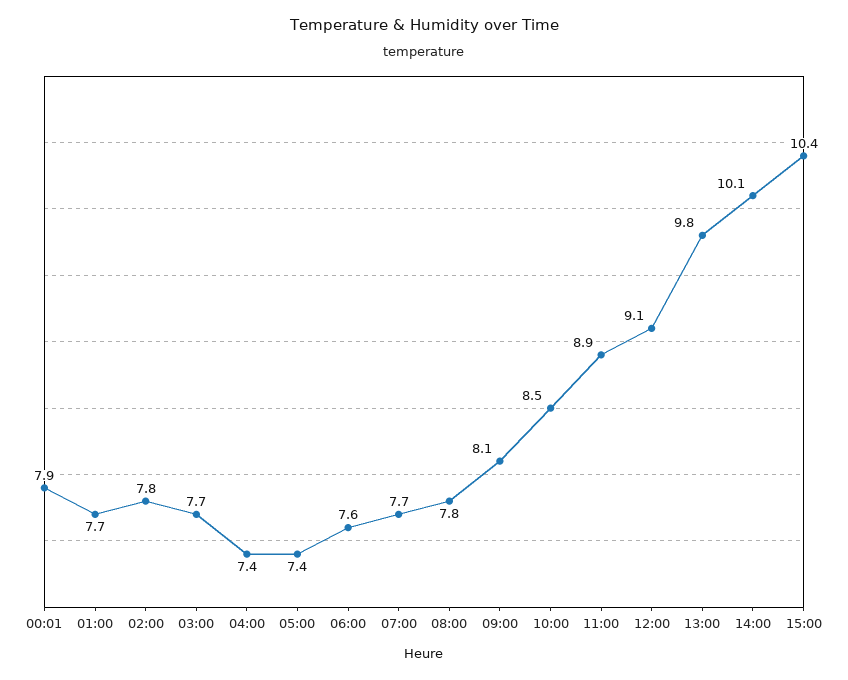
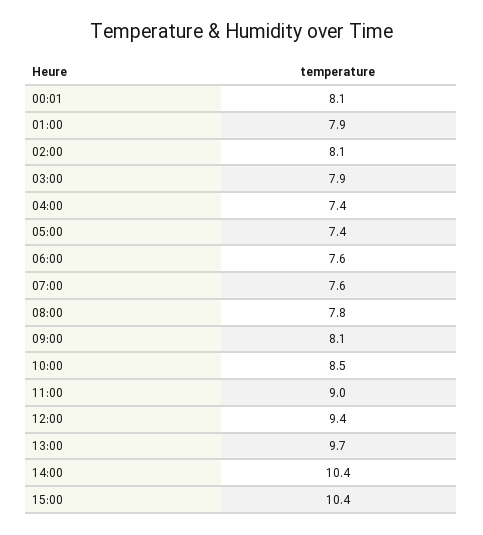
00:01: 7.9 -> 8.1
01:00: 7.7 -> 7.9
02:00: 7.8 -> 8.1
03:00: 7.7 -> 7.9
07:00: 7.7 -> 7.6
11:00: 8.9 -> 9
12:00: 9.1 -> 9.4
13:00: 9.8 -> 9.7
14:00: 10.1 -> 10.4

